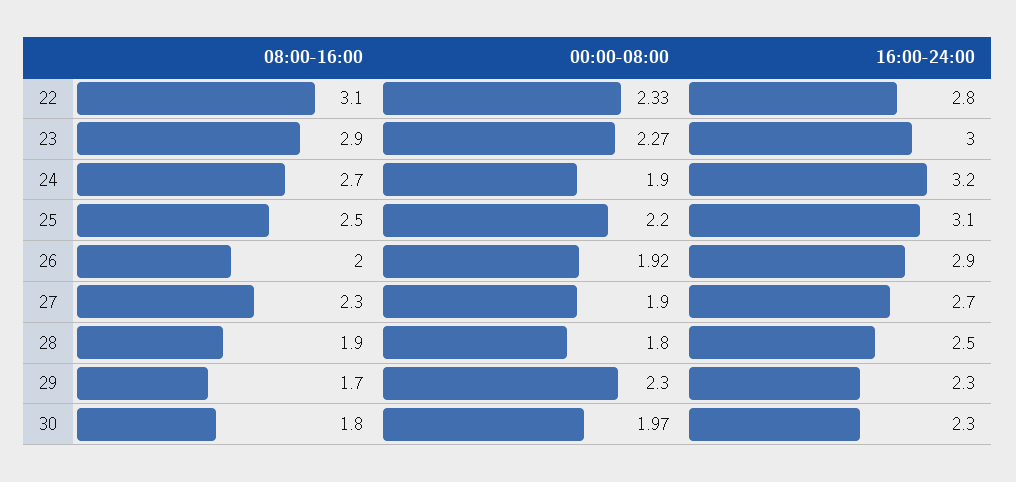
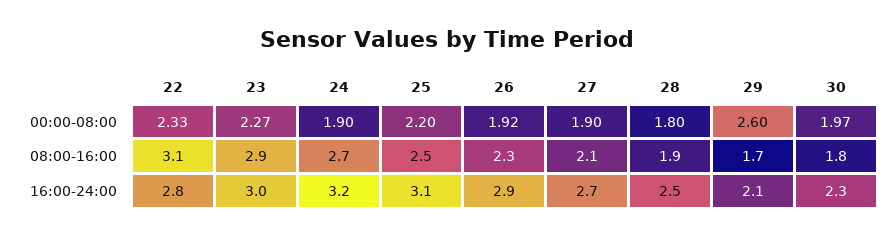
08:00-16:00, 26: 2 -> 2.3
08:00-16:00, 27: 2.3 -> 2.1
00:00-08:00, 29: 2.3 -> 2.6
16:00-24:00, 29: 2.3 -> 2.1

